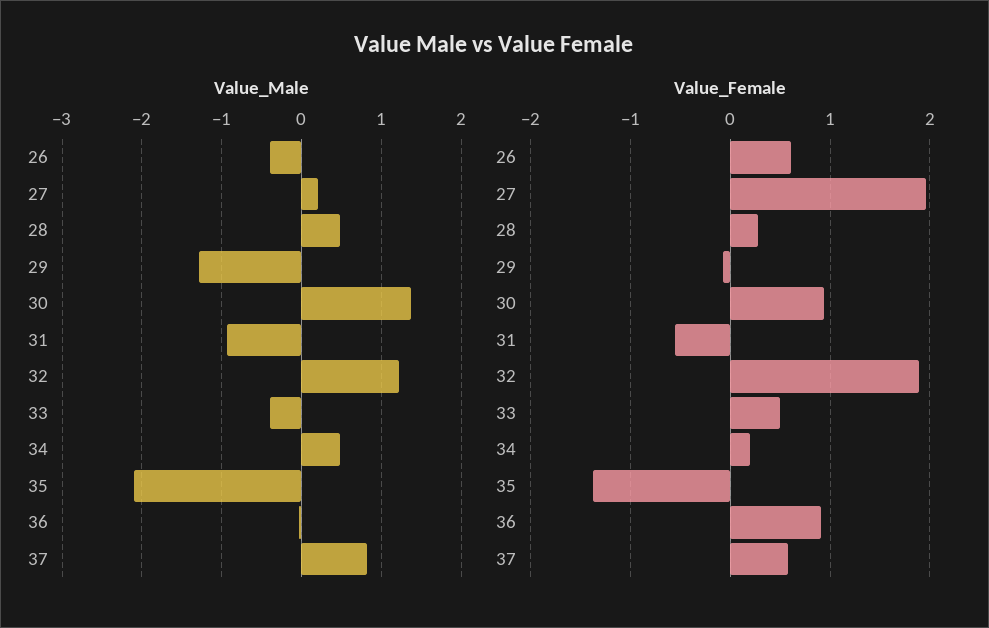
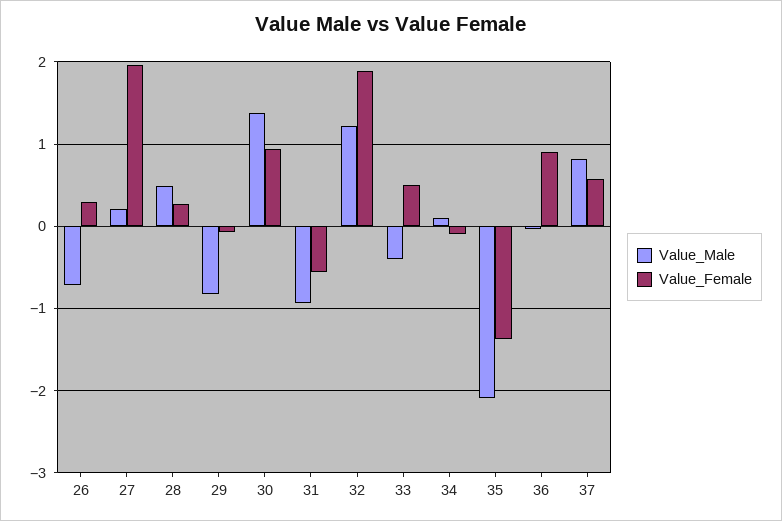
Value_Male, 26: -0.4 -> -0.7
Value_Male, 29: -1.3 -> -0.8
Value_Male, 34: 0.5 -> 0.1
Value_Female, 26: 0.6 -> 0.3
Value_Female, 34: 0.2 -> -0.1

